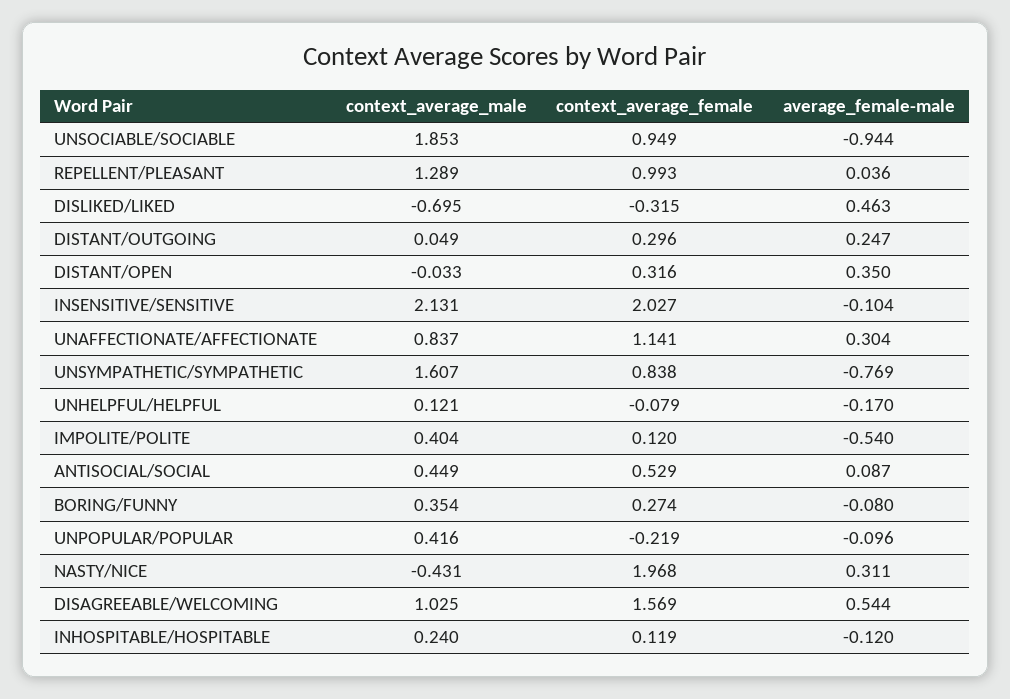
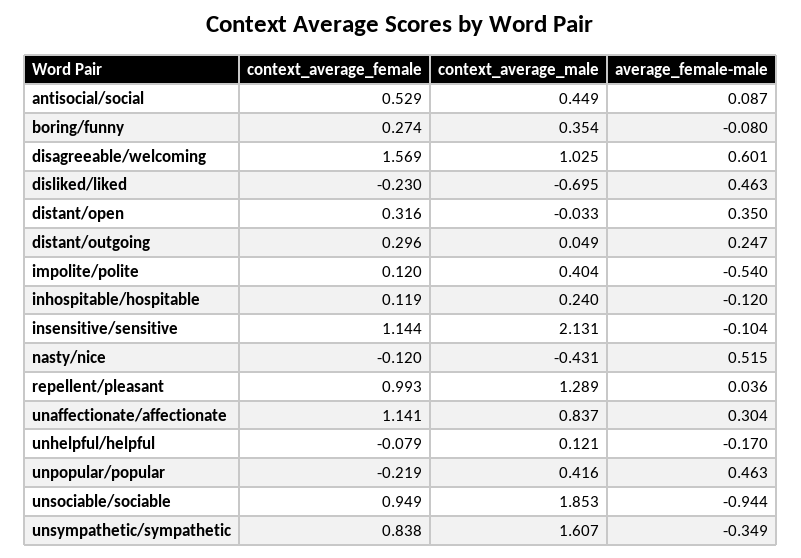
context_average_female, DISLIKED/LIKED: -0.315 -> -0.23
context_average_female, INSENSITIVE/SENSITIVE: 2.027 -> 1.144
average_female-male, UNSYMPATHETIC/SYMPATHETIC: -0.769 -> -0.349
average_female-male, UNPOPULAR/POPULAR: -0.096 -> 0.463
context_average_female, NASTY/NICE: 1.968 -> -0.12
average_female-male, NASTY/NICE: 0.311 -> 0.515
average_female-male, DISAGREEABLE/WELCOMING: 0.544 -> 0.601

